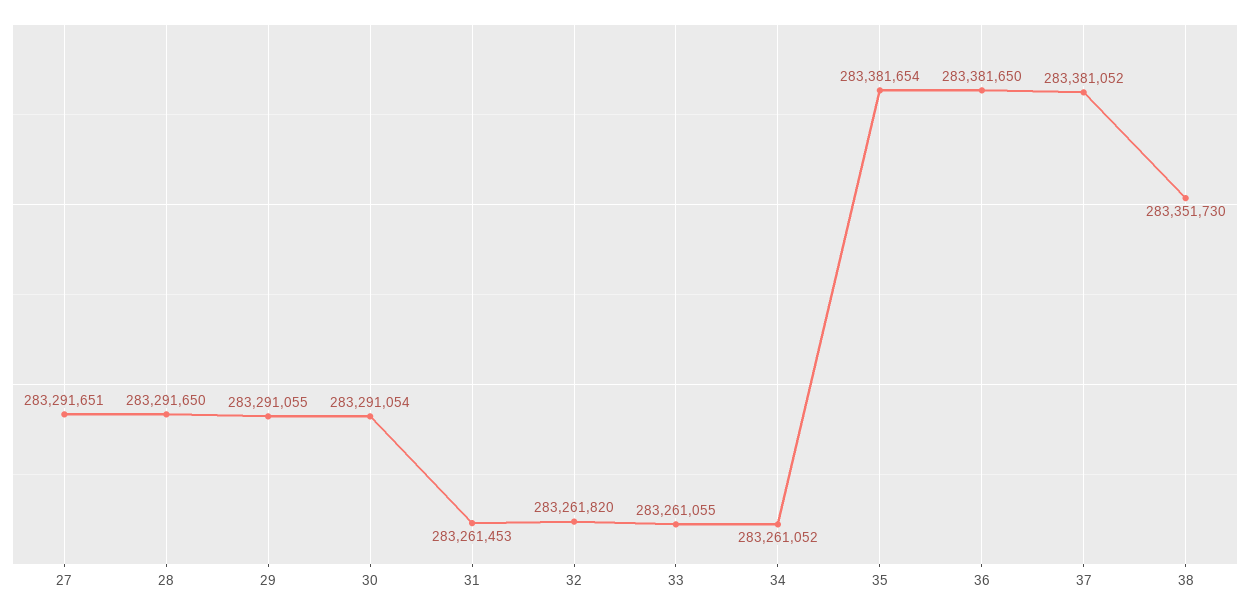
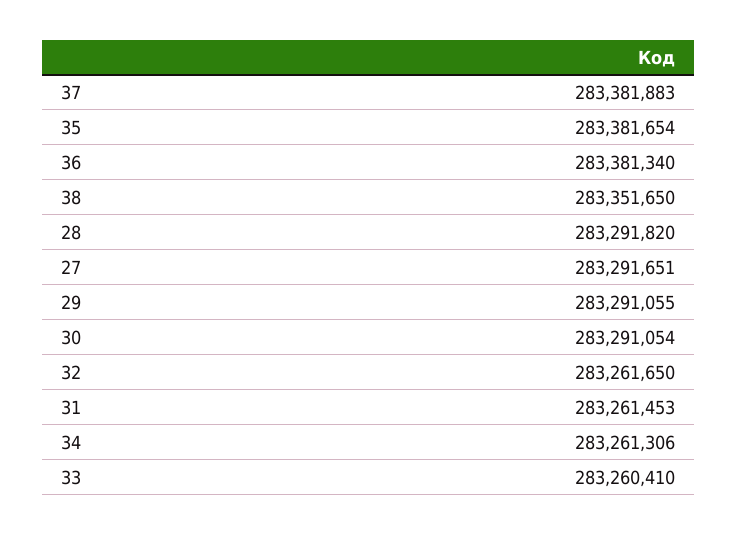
28: 283291650 -> 283291820
32: 283261820 -> 283261650
33: 283261055 -> 283260410
34: 283261052 -> 283261306
36: 283381650 -> 283381340
37: 283381052 -> 283381883
38: 283351730 -> 283351650

